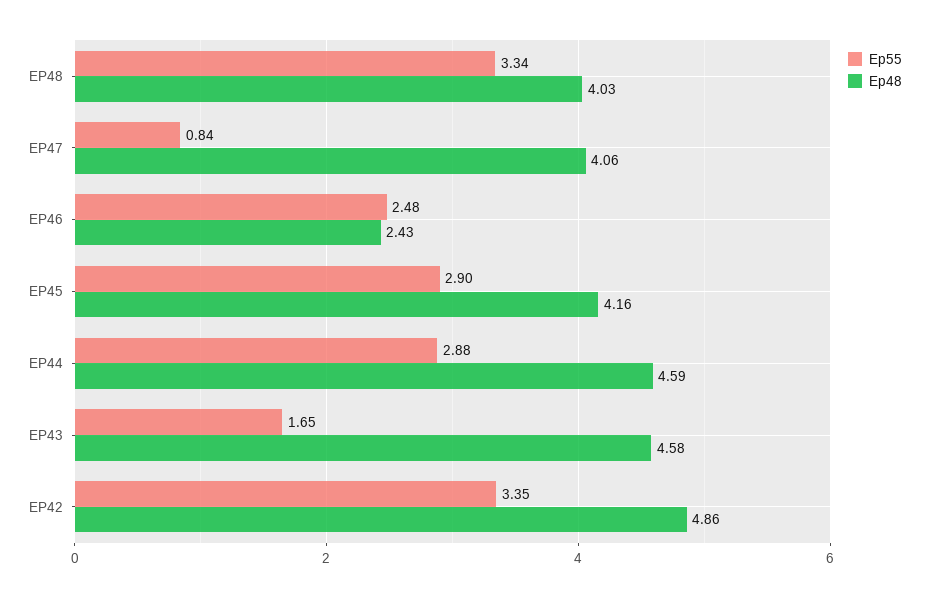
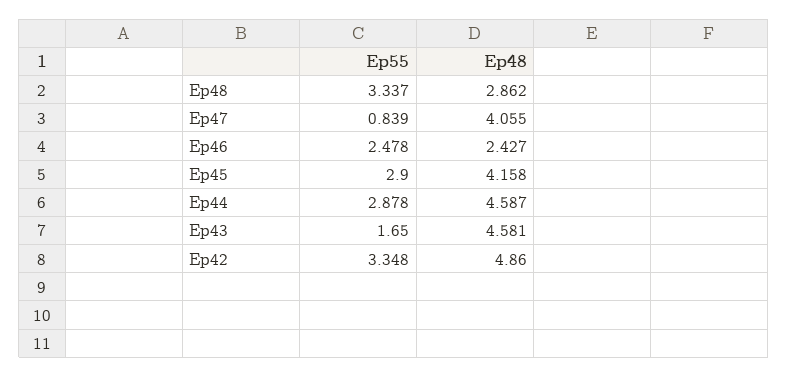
Ep48, EP48: 4.03 -> 2.862

